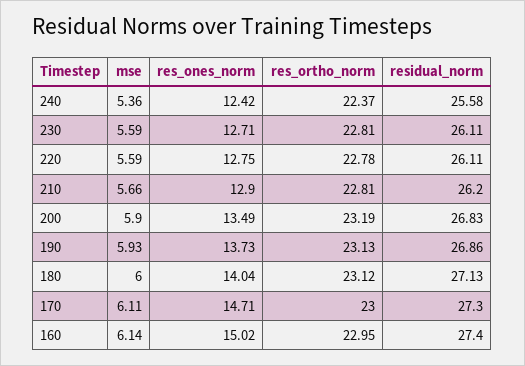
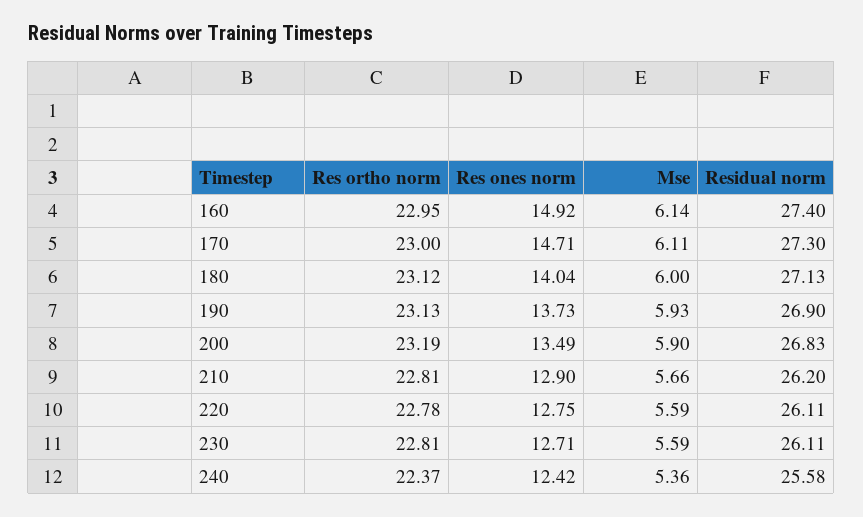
residual_norm, 190: 26.86 -> 26.9
res_ones_norm, 160: 15.02 -> 14.92

